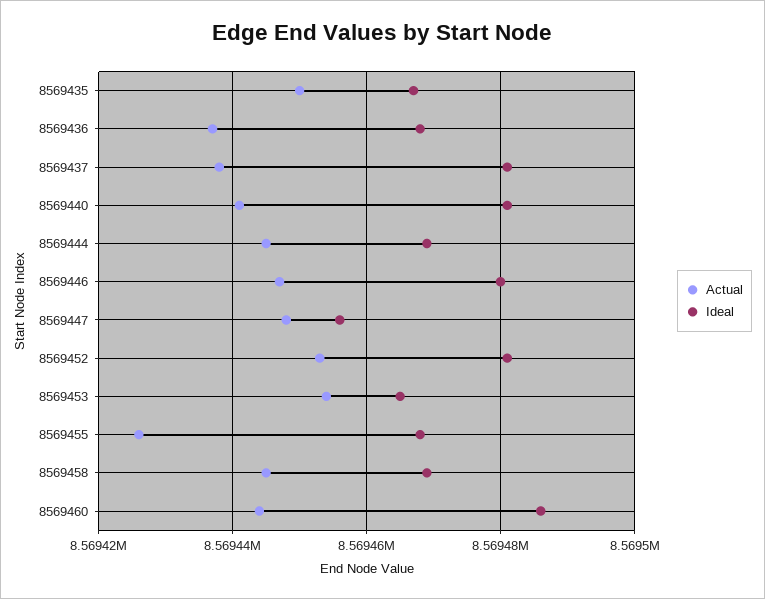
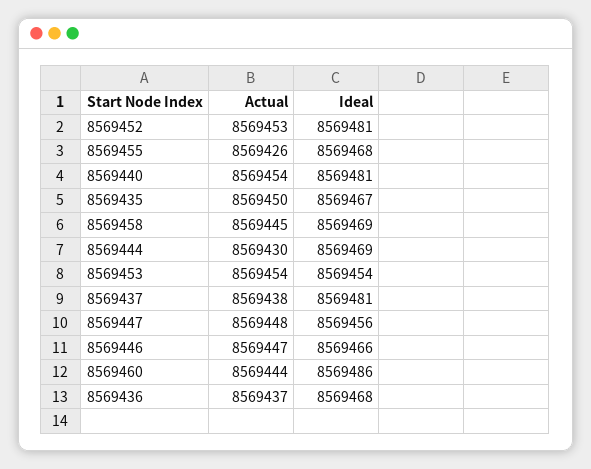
Actual, 8569440: 8569440 -> 8569454
Actual, 8569444: 8569445 -> 8569430
Ideal, 8569446: 8569480 -> 8569466
Ideal, 8569453: 8569465 -> 8569454

